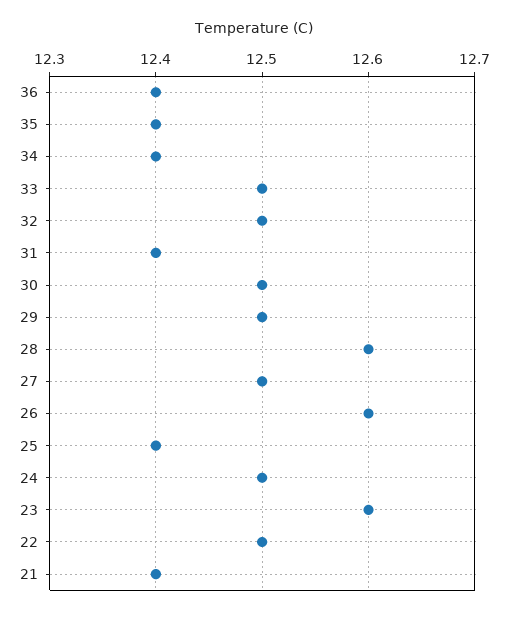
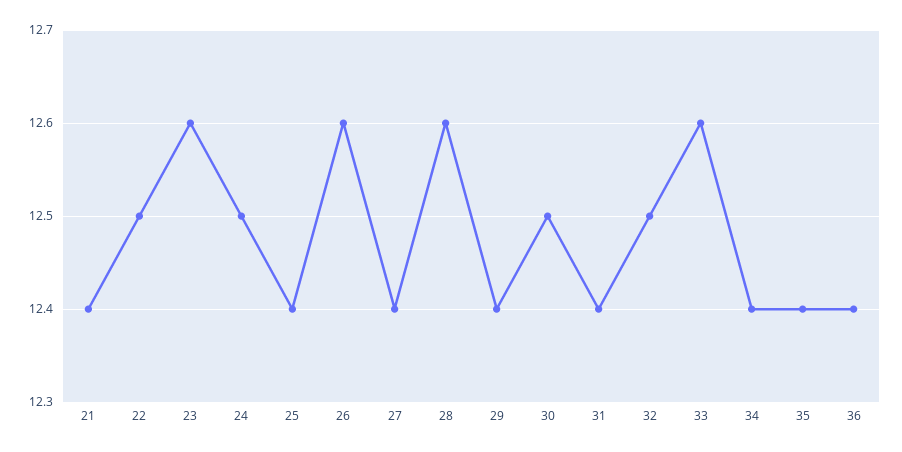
33: 12.5 -> 12.6
29: 12.5 -> 12.4
27: 12.5 -> 12.4

